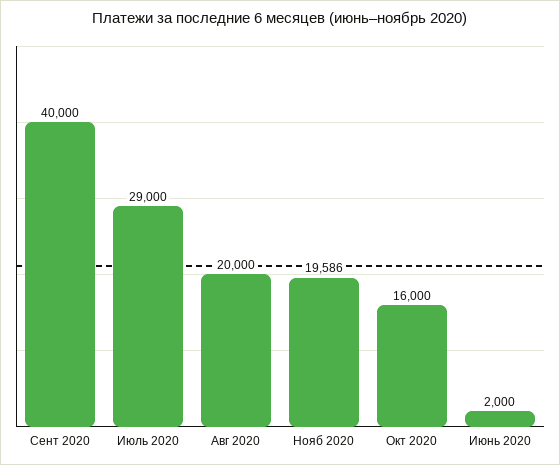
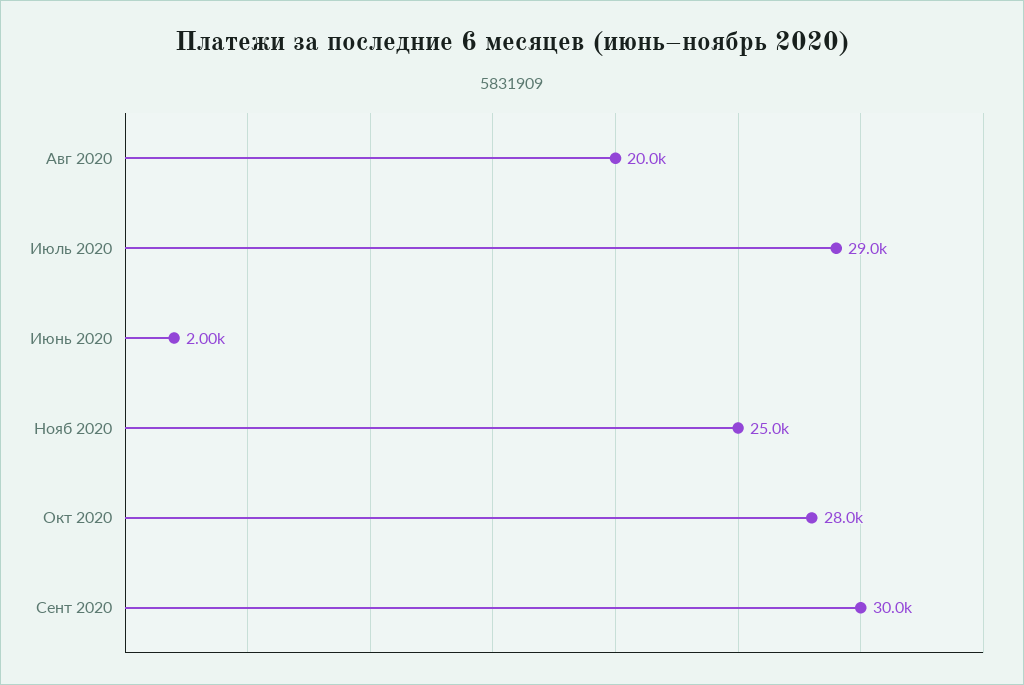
Сент 2020: 40000 -> 30000
Нояб 2020: 19586 -> 25000
Окт 2020: 16000 -> 28000

